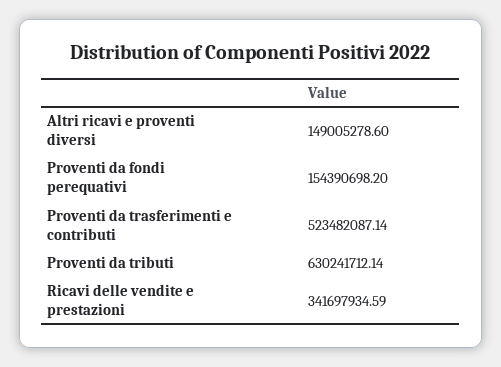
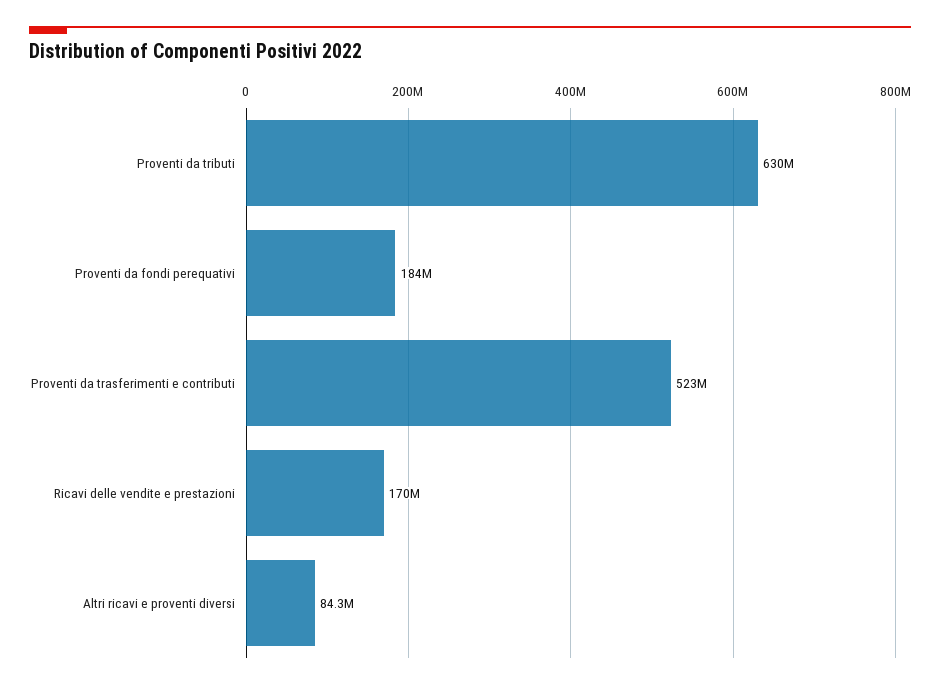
Altri ricavi e proventi diversi: 149005278.6 -> 84300000
Proventi da fondi perequativi: 154390698.2 -> 184000000
Ricavi delle vendite e prestazioni: 341697934.59 -> 170000000

